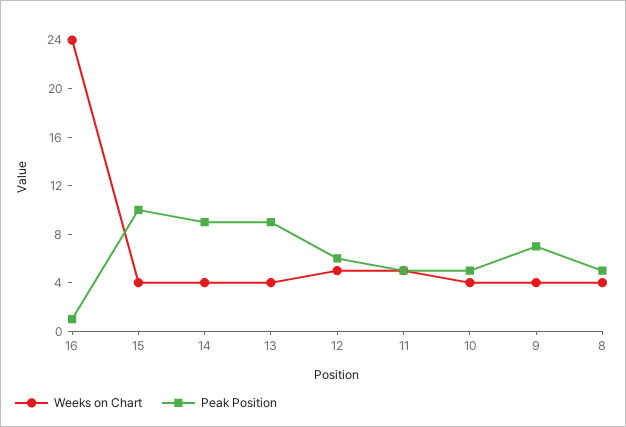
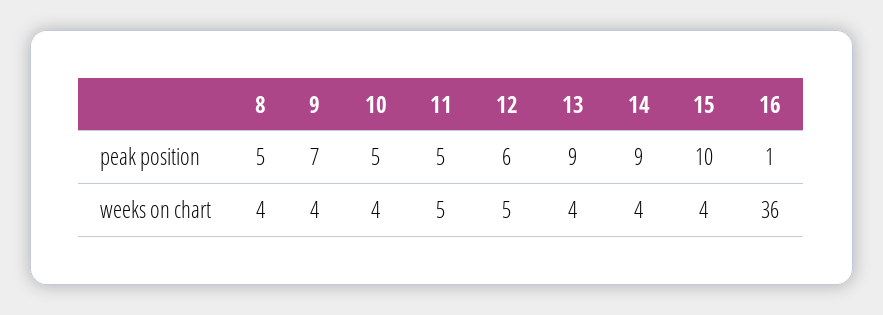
Weeks on Chart, 16: 24 -> 36

